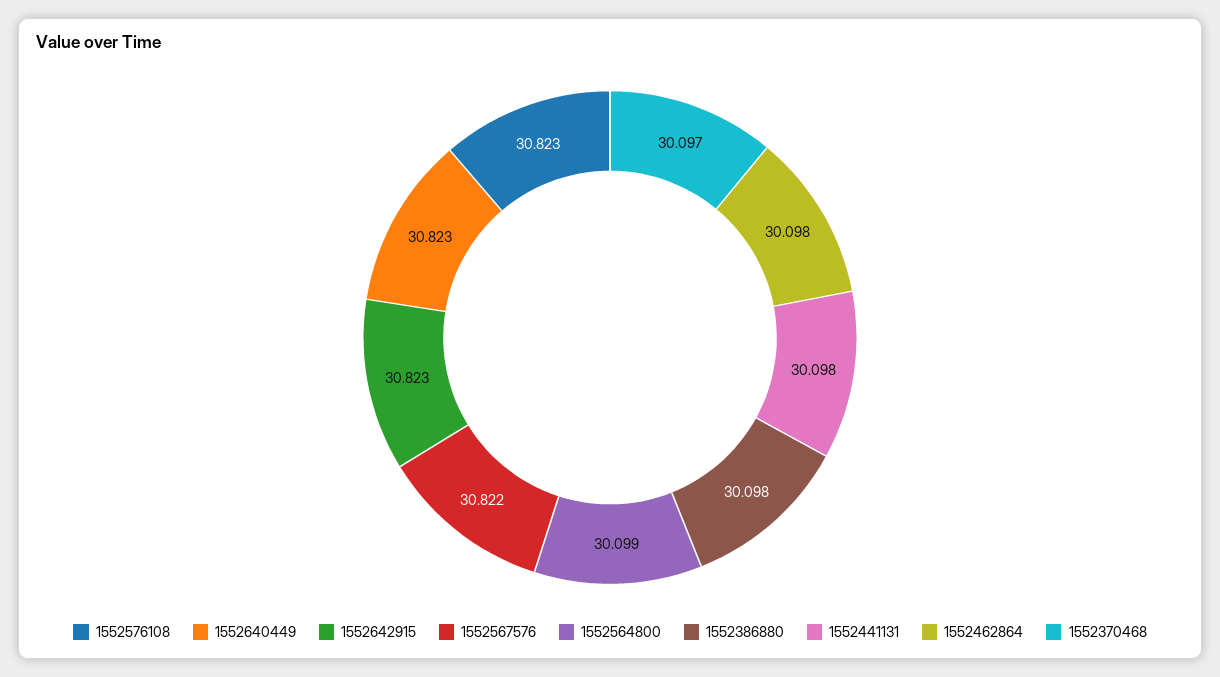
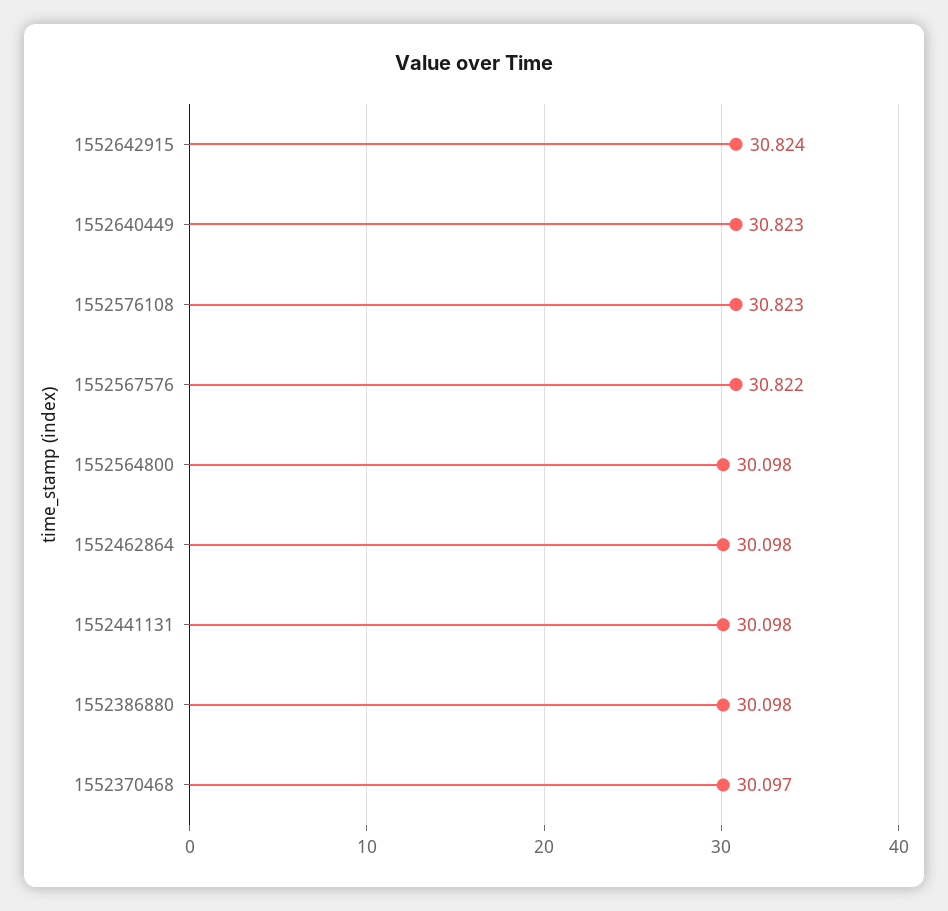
1552642915: 30.823 -> 30.824
1552564800: 30.099 -> 30.098

